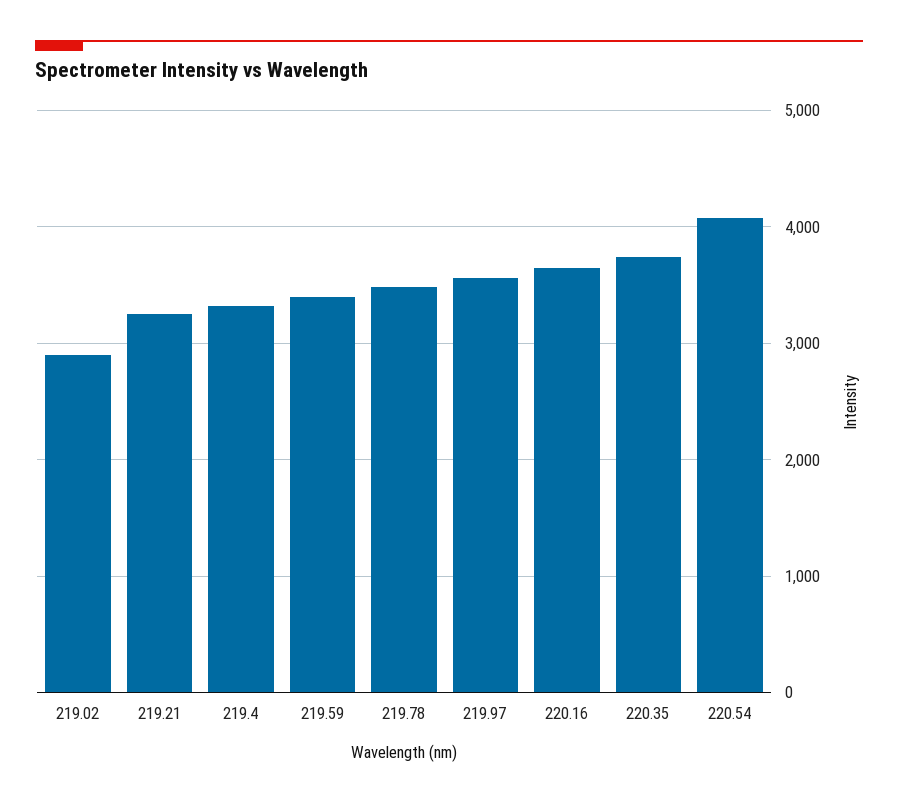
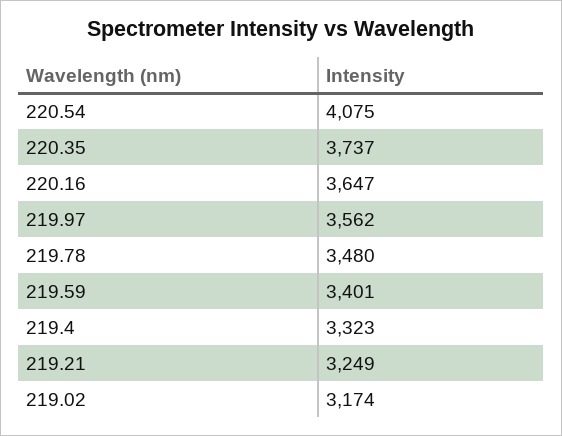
219.02: 2900 -> 3174

